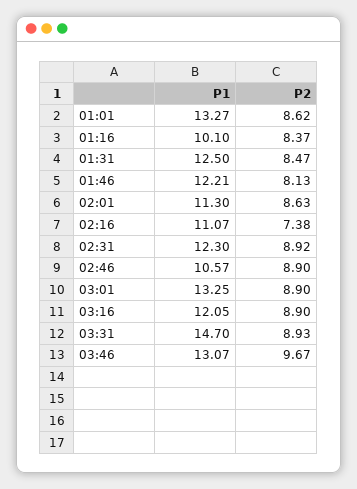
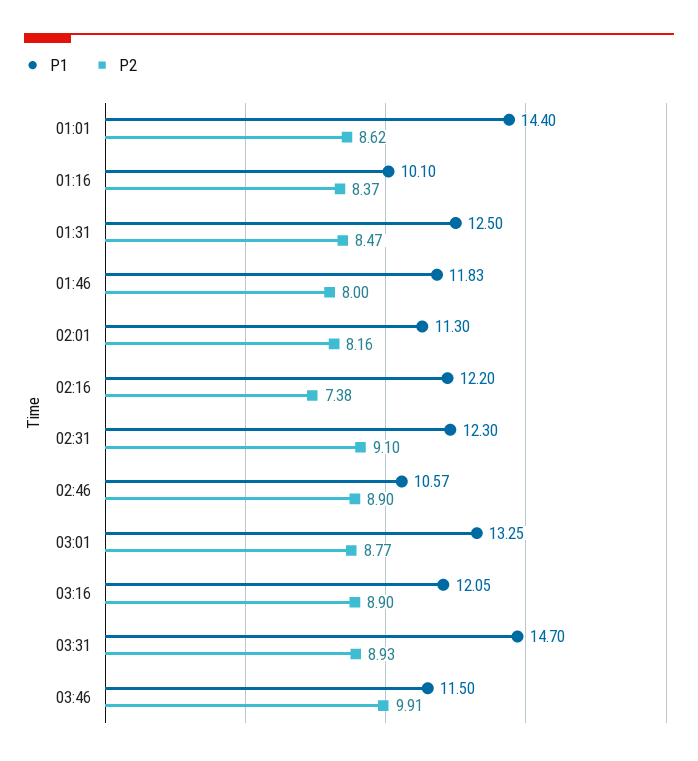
P1, 01:01: 13.27 -> 14.4
P1, 01:46: 12.21 -> 11.83
P2, 01:46: 8.13 -> 8
P2, 02:01: 8.63 -> 8.16
P1, 02:16: 11.07 -> 12.2
P2, 02:31: 8.92 -> 9.1
P2, 03:01: 8.9 -> 8.77
P1, 03:46: 13.07 -> 11.5
P2, 03:46: 9.67 -> 9.91

